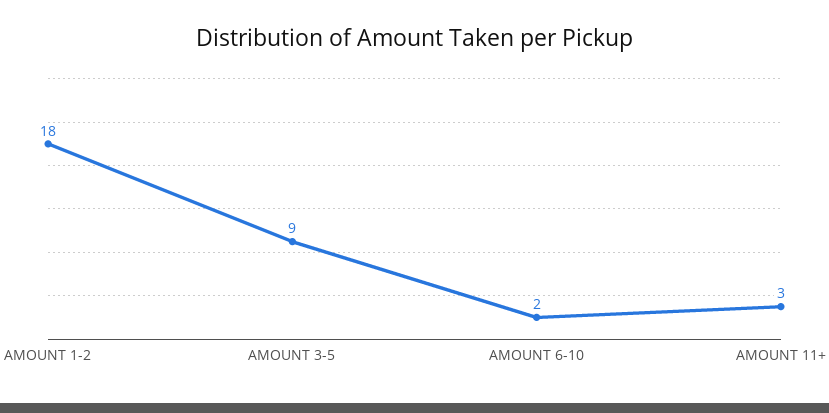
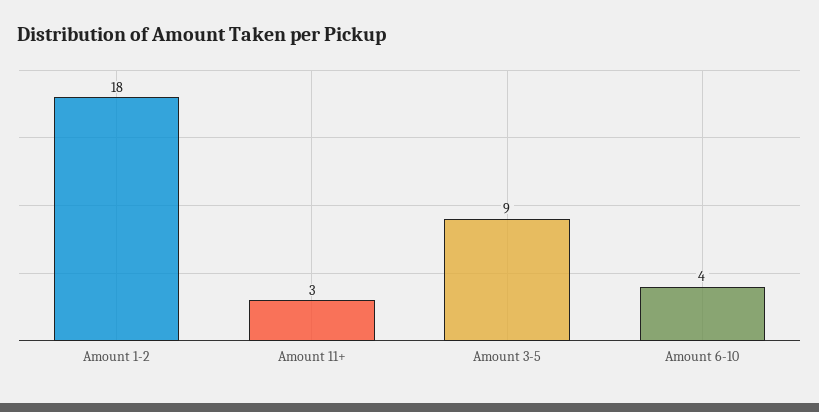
AMOUNT 6-10: 2 -> 4

